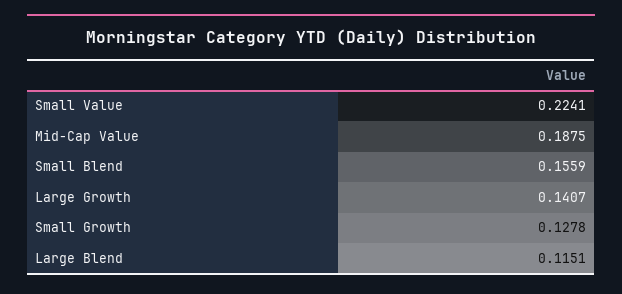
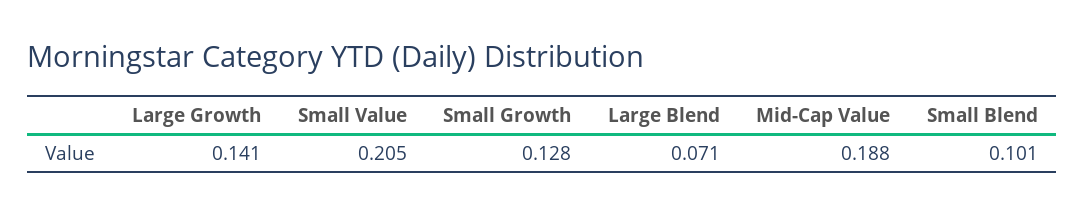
Small Value: 0.2241 -> 0.205
Small Blend: 0.1559 -> 0.101
Large Blend: 0.1151 -> 0.071

